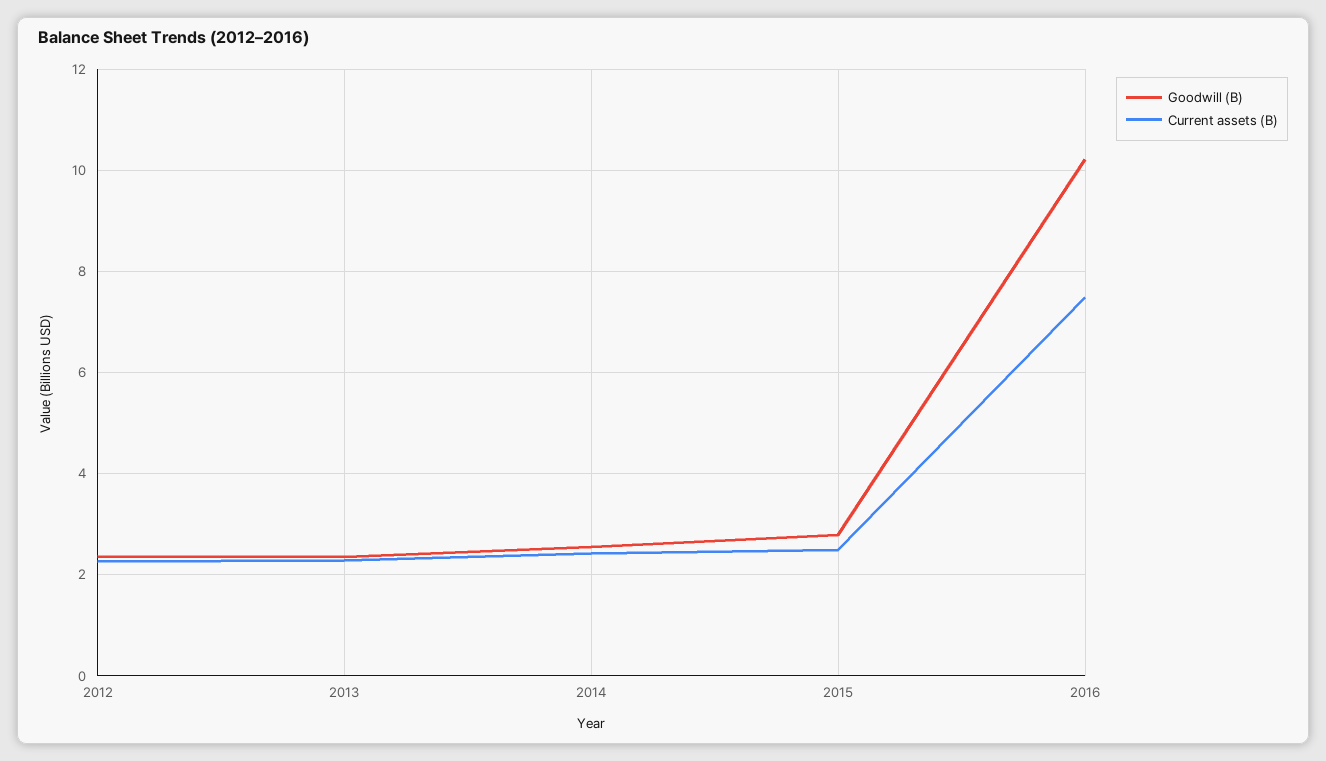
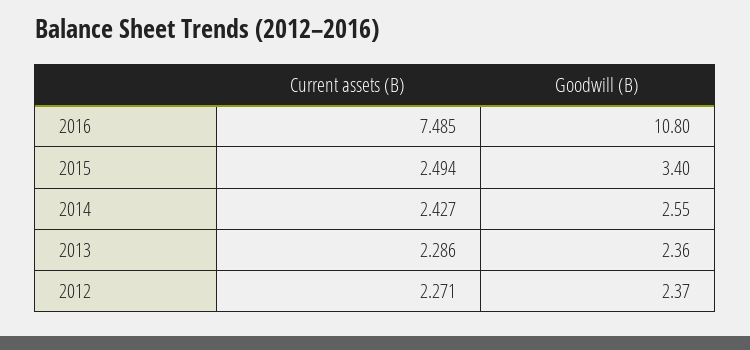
Goodwill (B), 2015: 2.8 -> 3.4
Goodwill (B), 2016: 10.2 -> 10.8

